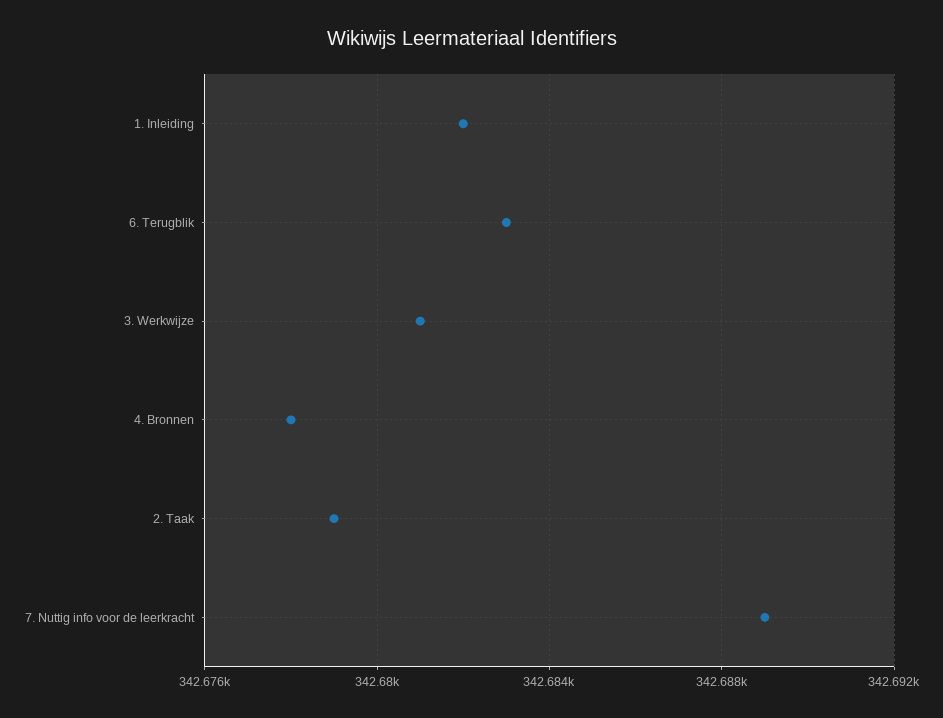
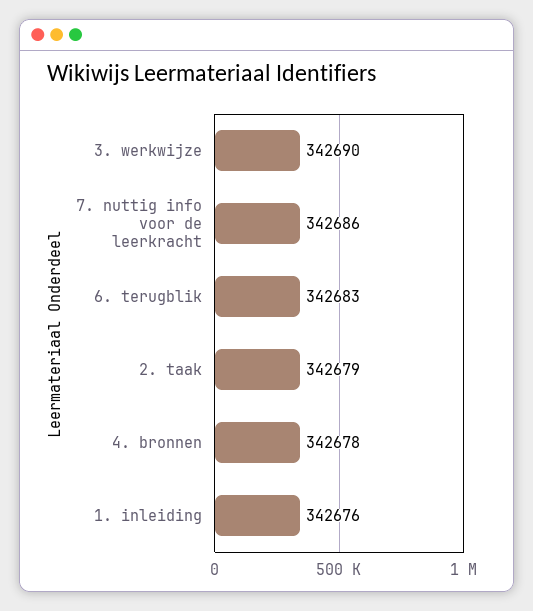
1. Inleiding: 342682 -> 342676
3. Werkwijze: 342681 -> 342690
7. Nuttig info voor de leerkracht: 342689 -> 342686

